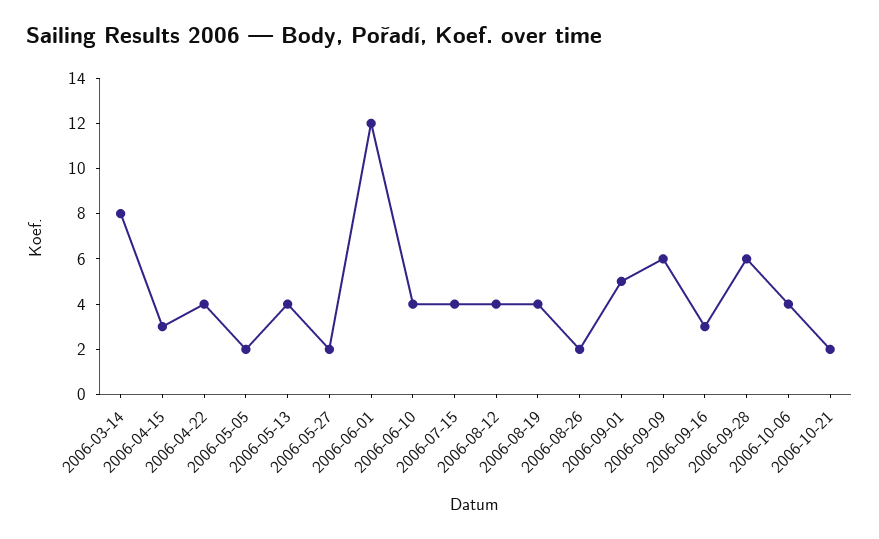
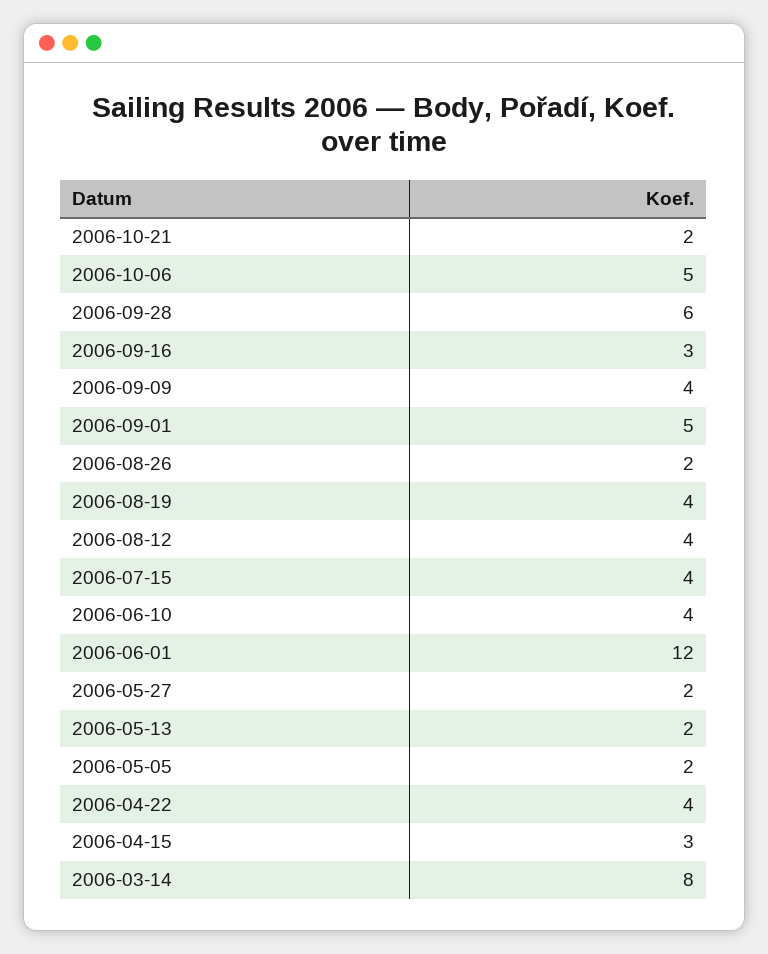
2006-05-13: 4 -> 2
2006-09-09: 6 -> 4
2006-10-06: 4 -> 5

